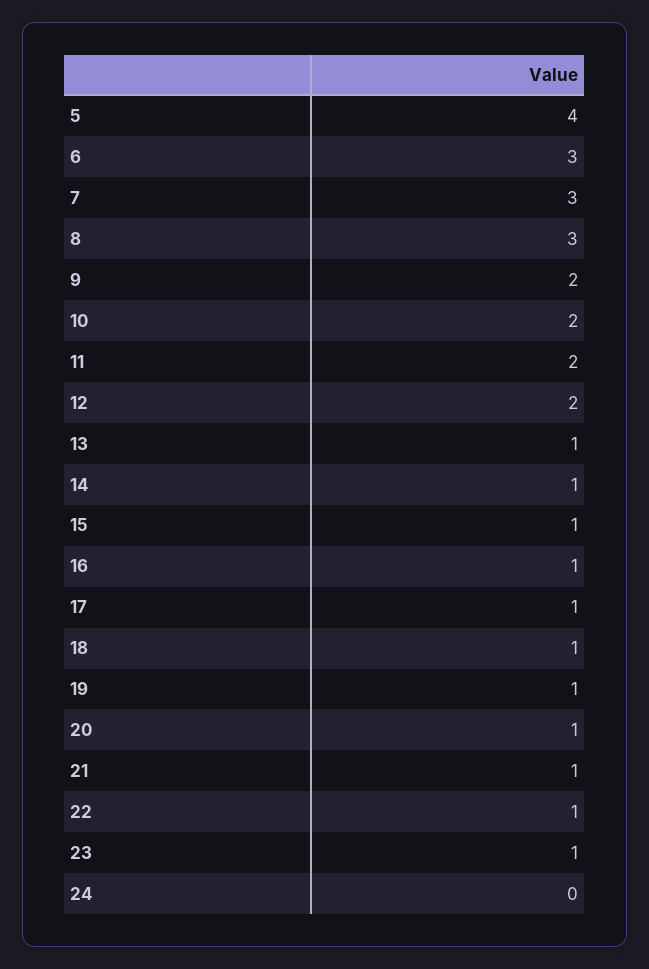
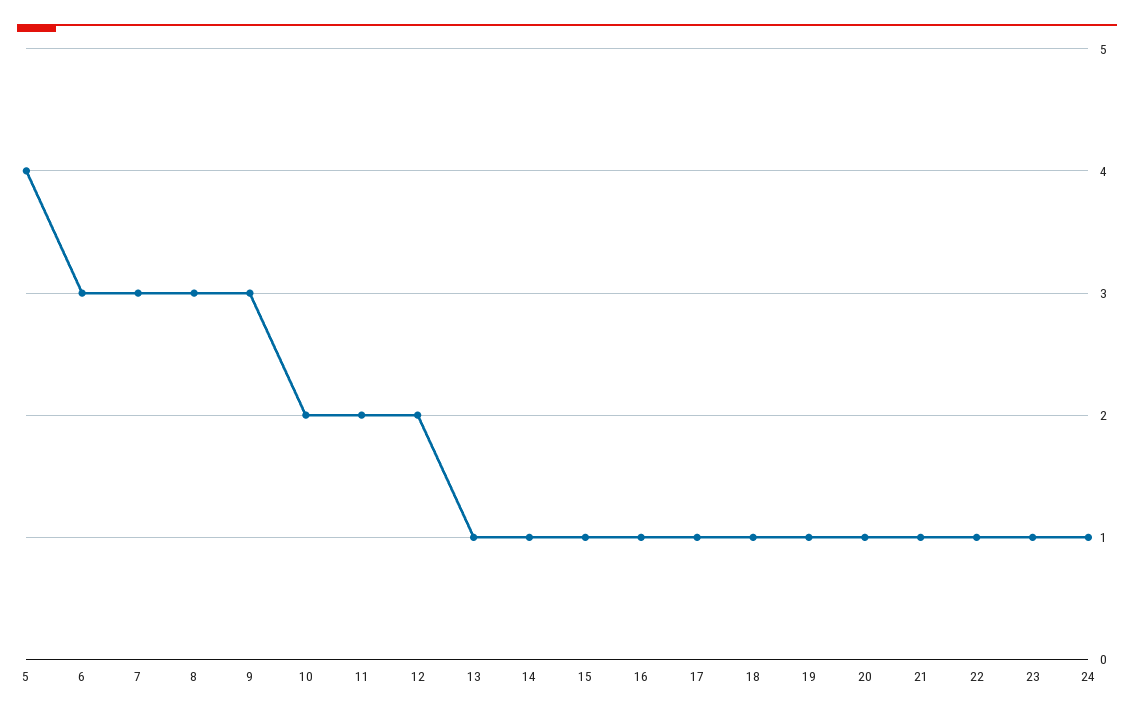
9: 2 -> 3
24: 0 -> 1

